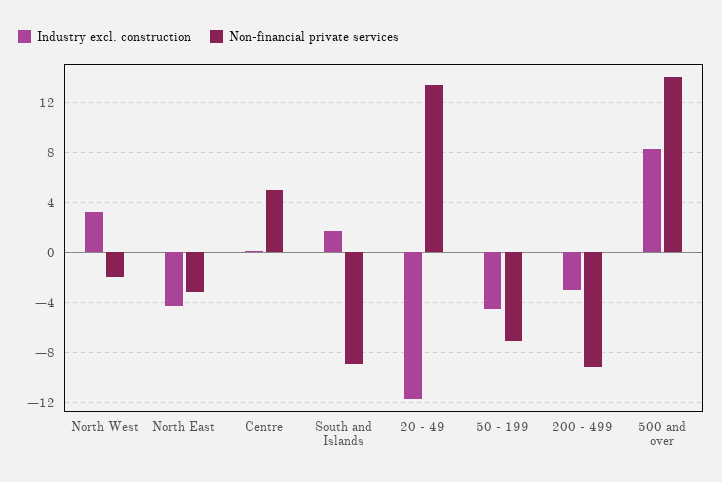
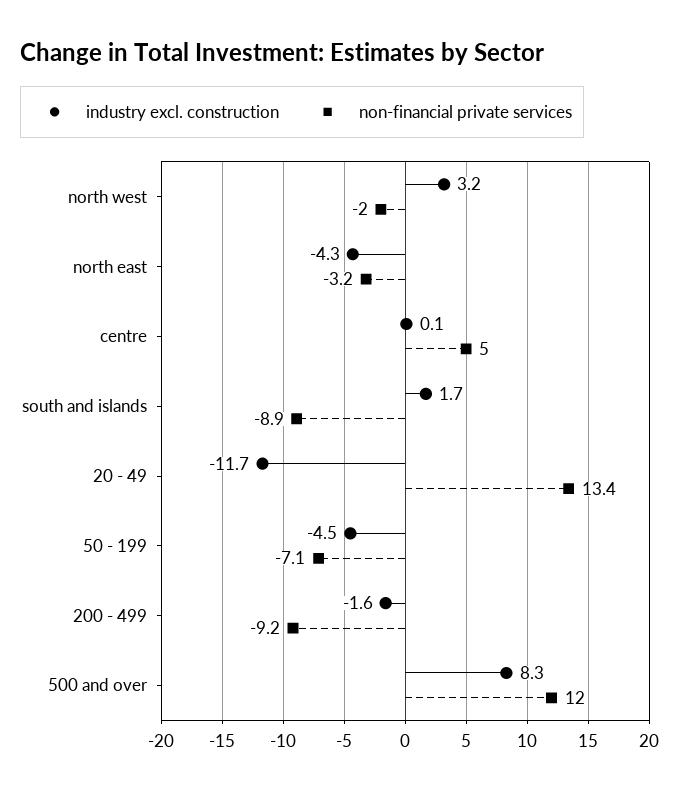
Industry excl. construction, 200 - 499: -3 -> -1.6
Non-financial private services, 500 and over: 14 -> 12

